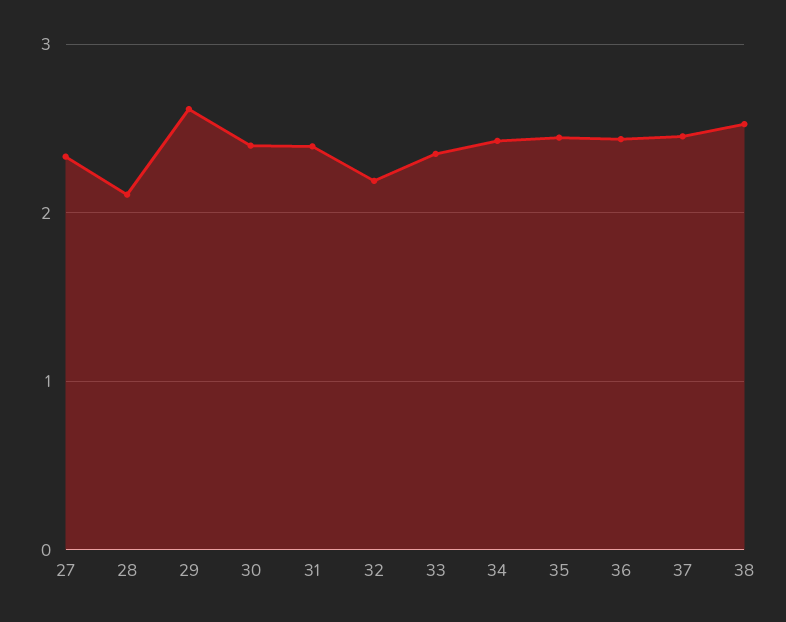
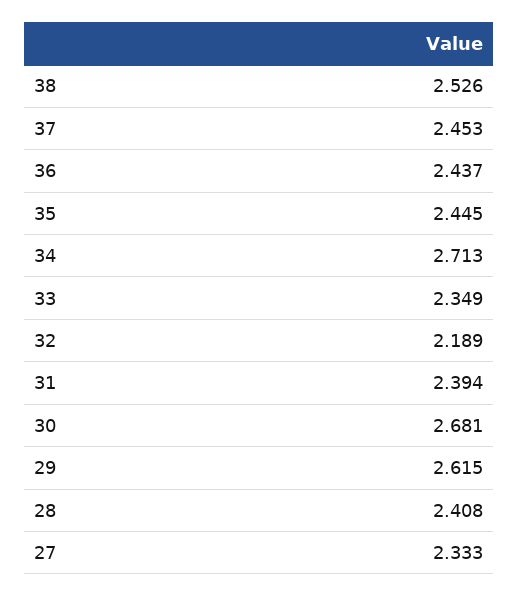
28: 2.1 -> 2.408
30: 2.4 -> 2.681
34: 2.4 -> 2.713

